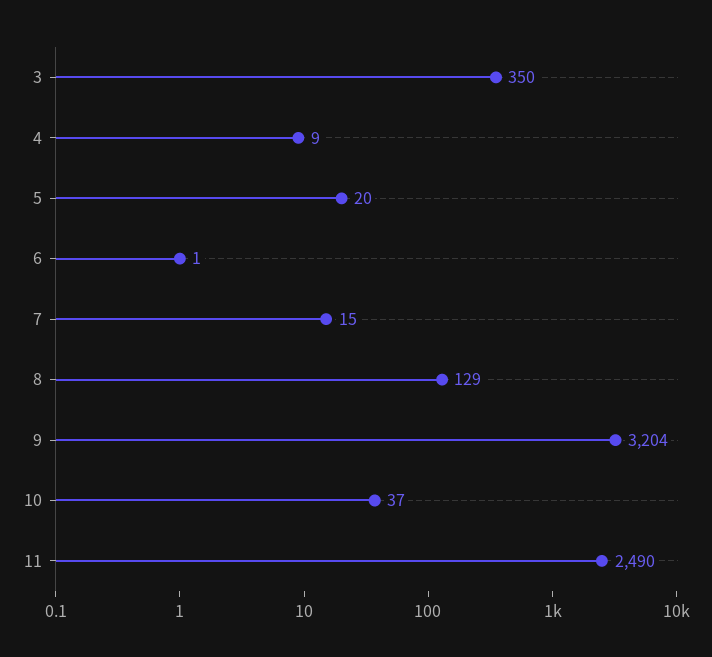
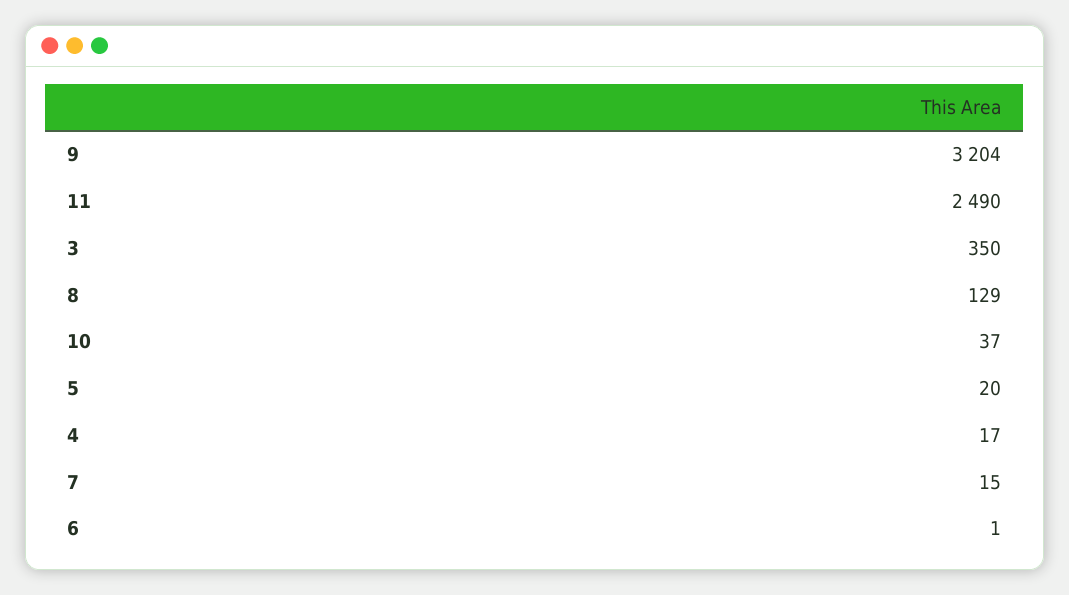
4: 9 -> 17

